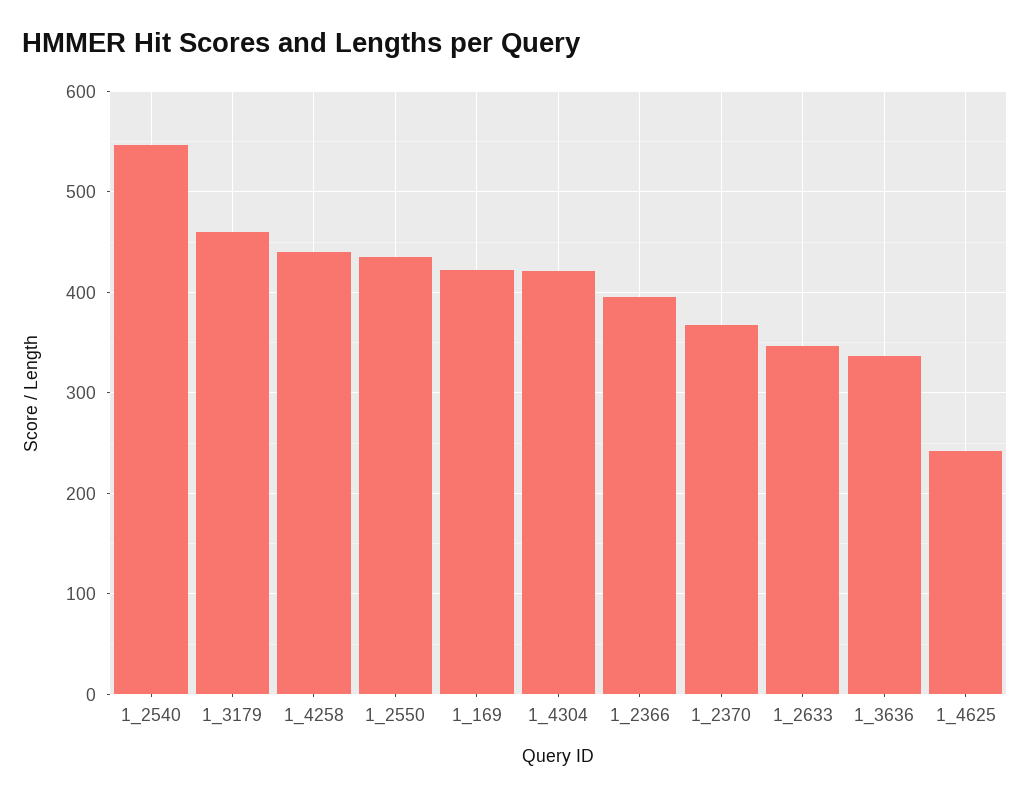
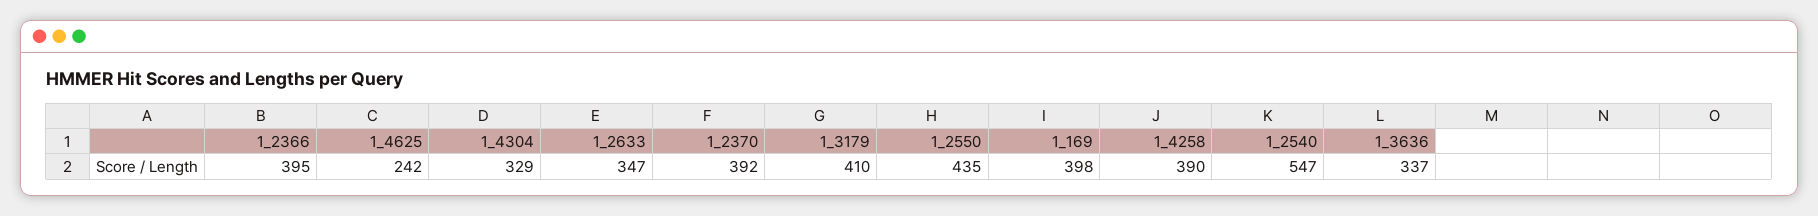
1_3179: 460 -> 410
1_4258: 440 -> 390
1_169: 420 -> 398
1_4304: 420 -> 329
1_2370: 370 -> 392

